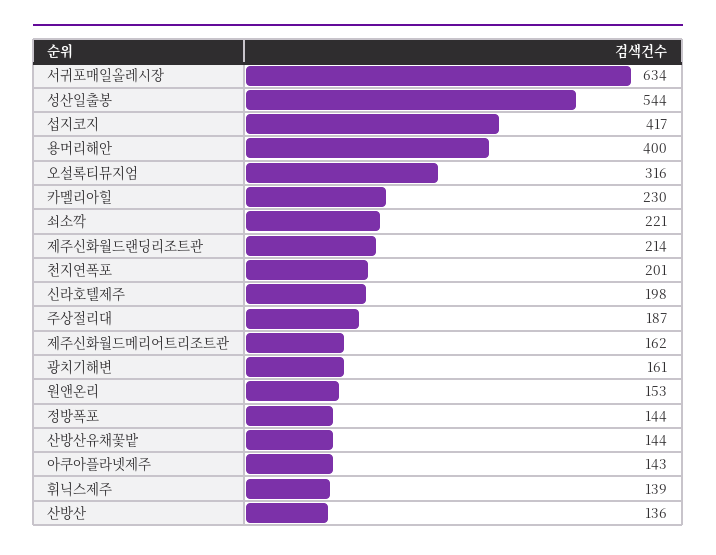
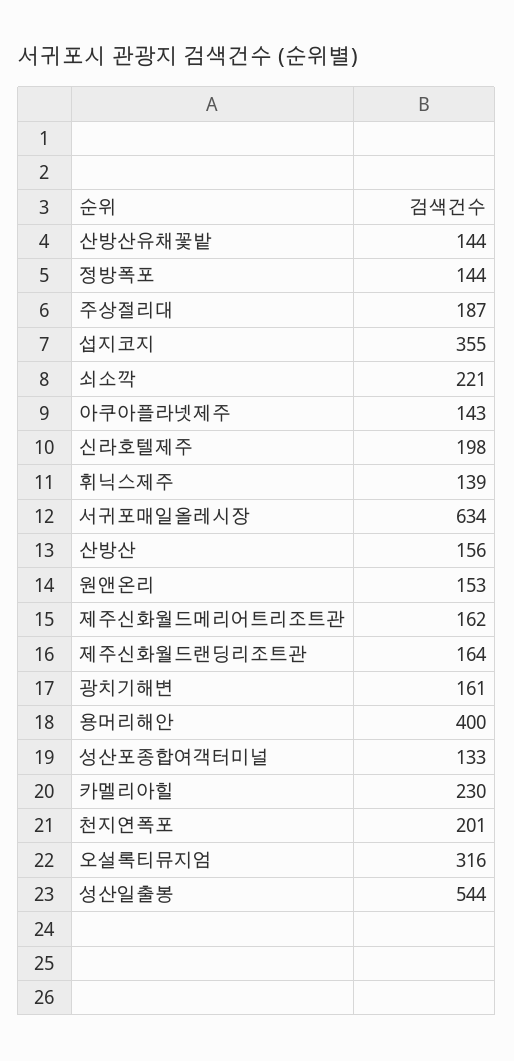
섭지코지: 417 -> 355
제주신화월드랜딩리조트관: 214 -> 164
산방산: 136 -> 156
성산포종합여객터미널: none -> 133

